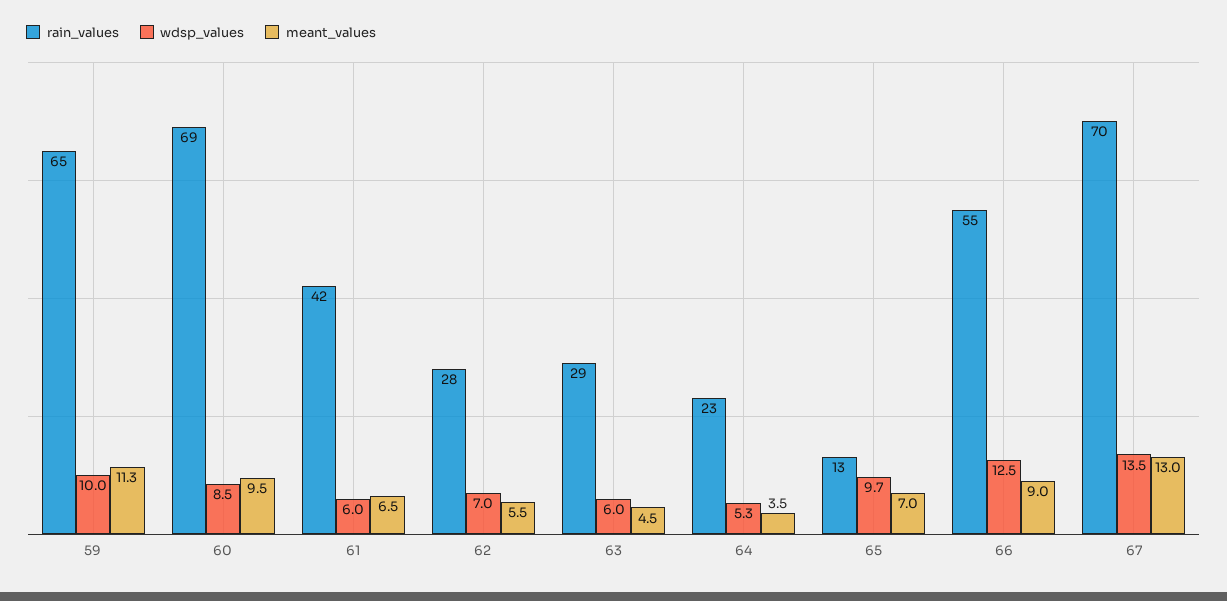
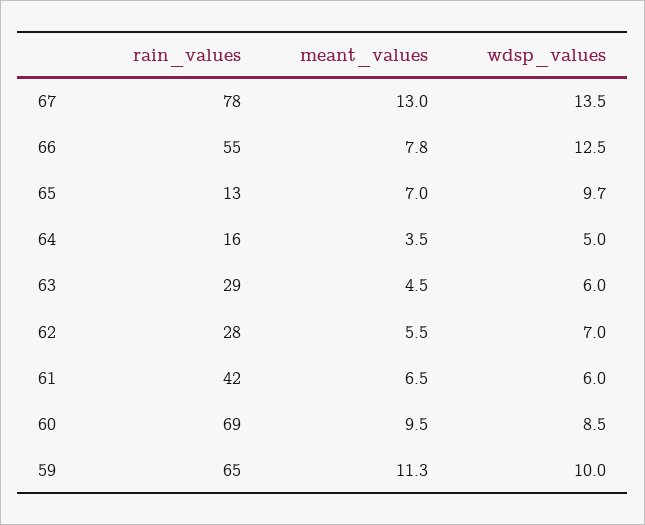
rain_values, 64: 23 -> 16
wdsp_values, 64: 5.3 -> 5
meant_values, 66: 9 -> 7.8
rain_values, 67: 70 -> 78

